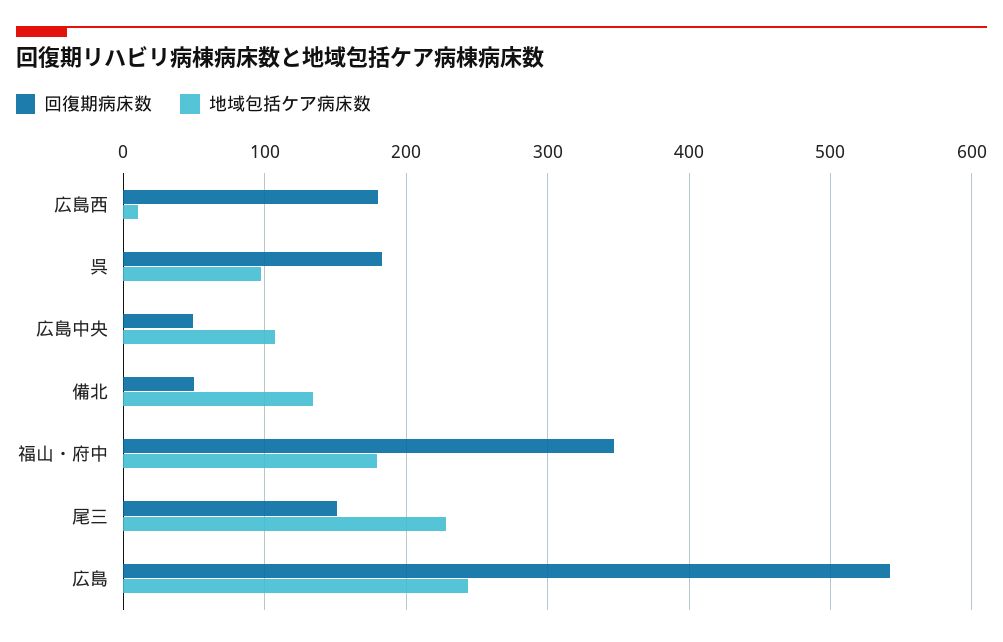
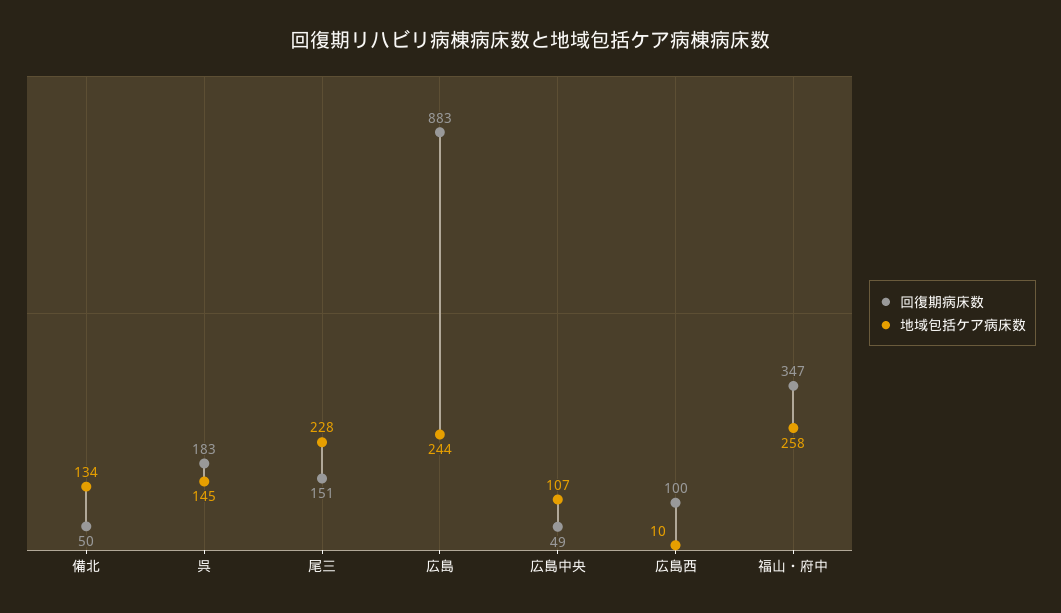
回復期病床数, 広島西: 180 -> 100
地域包括ケア病床数, 呉: 100 -> 145
地域包括ケア病床数, 福山・府中: 180 -> 258
回復期病床数, 広島: 540 -> 883

